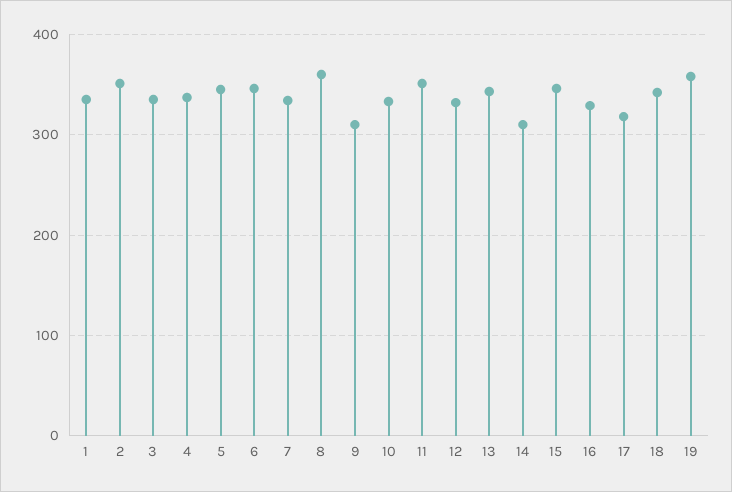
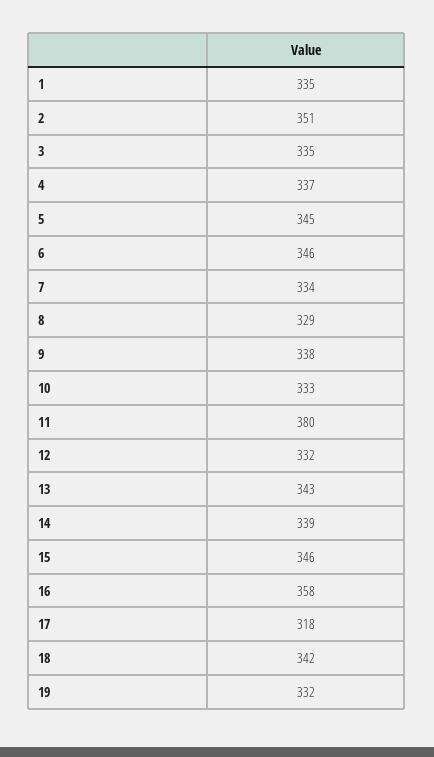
8: 360 -> 329
9: 310 -> 338
11: 350 -> 380
14: 310 -> 339
16: 330 -> 358
19: 360 -> 332

